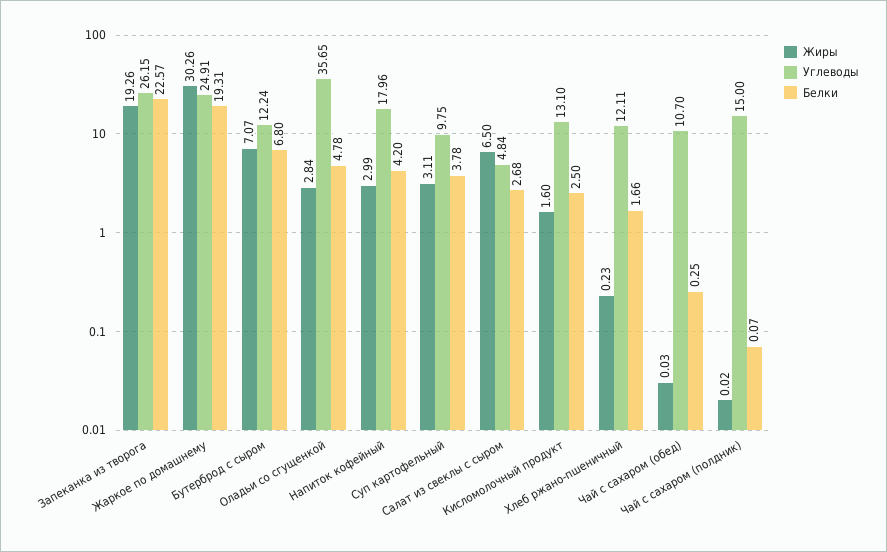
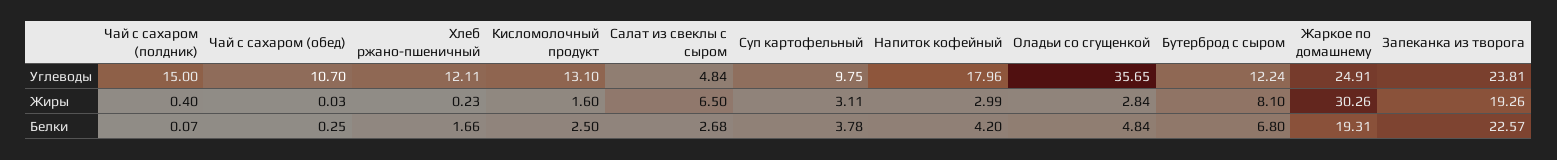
Углеводы, Запеканка из творога: 26.15 -> 23.81
Жиры, Бутерброд с сыром: 7.07 -> 8.1
Белки, Оладьи со сгущенкой: 4.78 -> 4.84
Жиры, Чай с сахаром (полдник): 0.02 -> 0.4

